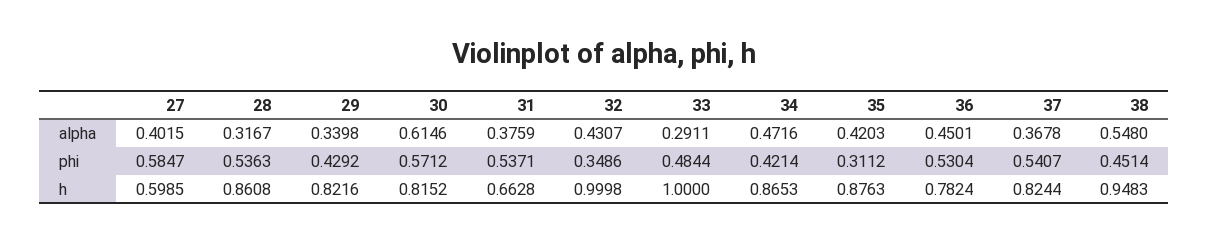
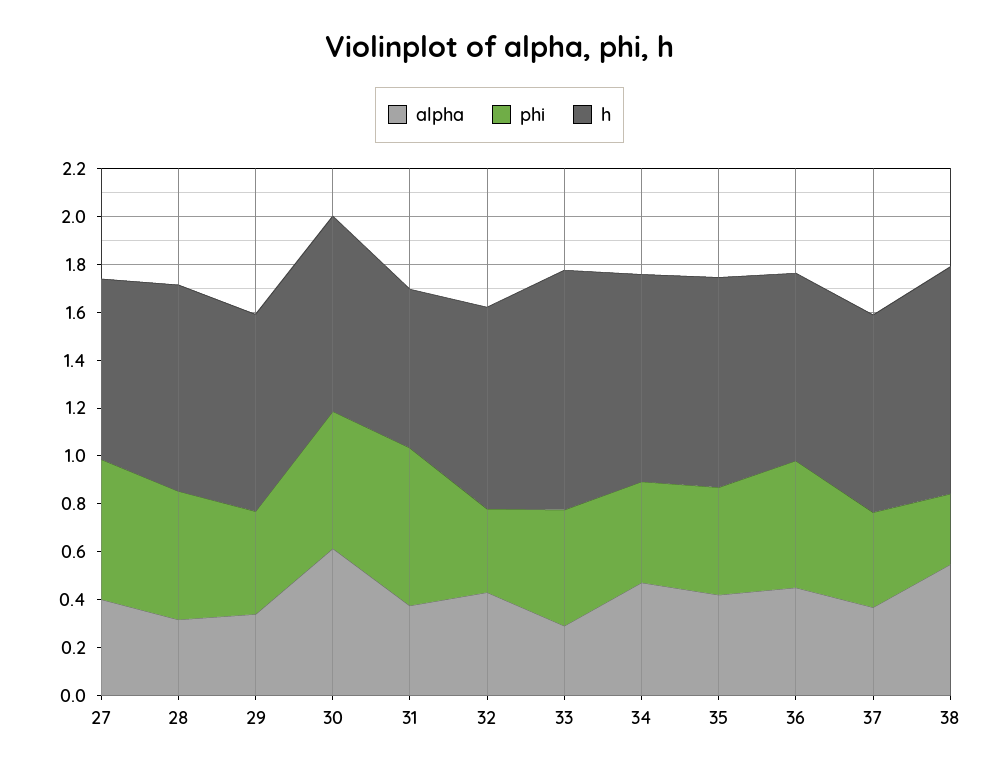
phi, 31: 0.5371 -> 0.65
phi, 35: 0.3112 -> 0.45
phi, 37: 0.5407 -> 0.4
phi, 38: 0.4514 -> 0.3
h, 27: 0.5985 -> 0.75
h, 32: 0.9998 -> 0.85

